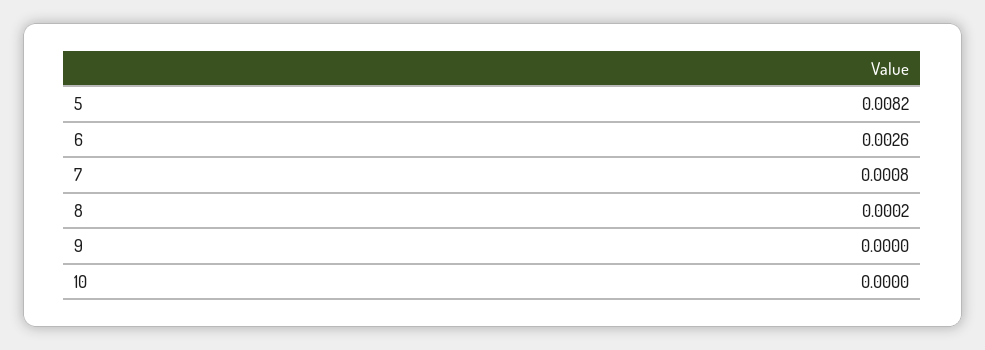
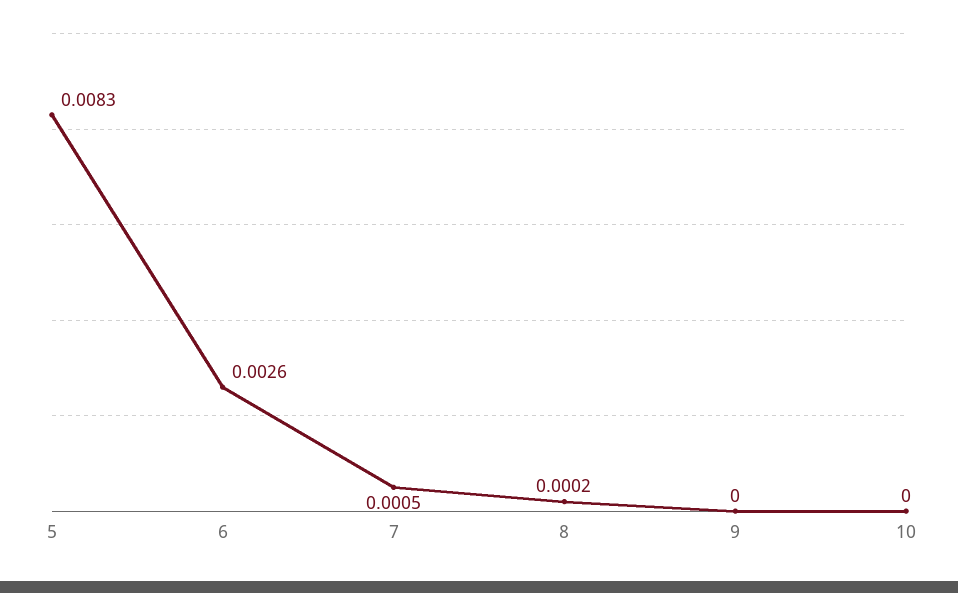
5: 0.0082 -> 0.0083
7: 0.0008 -> 0.0005

